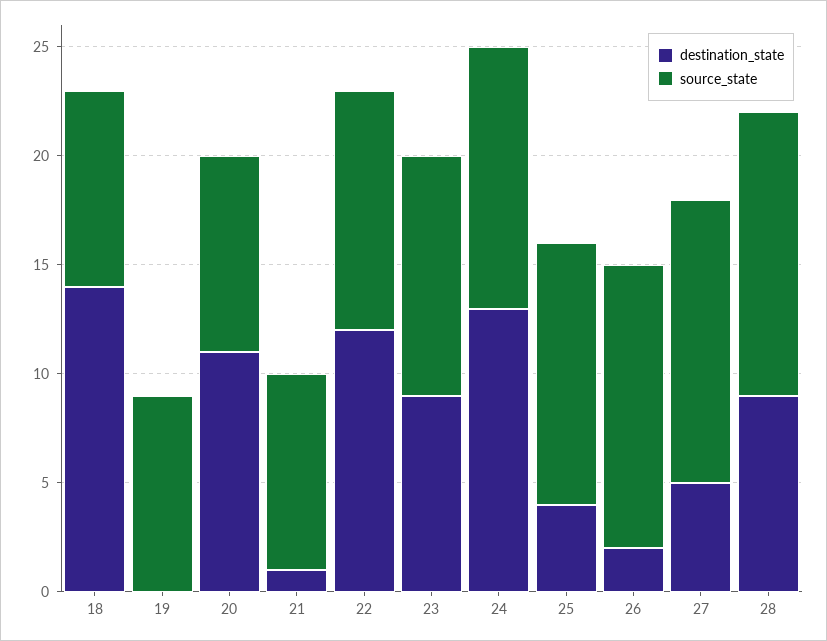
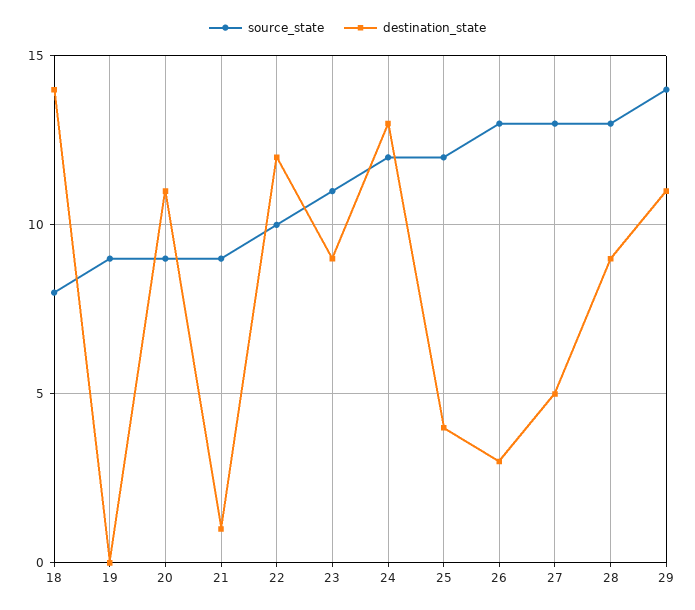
source_state, 18: 9 -> 8
source_state, 22: 11 -> 10
destination_state, 26: 2 -> 3
source_state, 29: none -> 14
destination_state, 29: none -> 11

